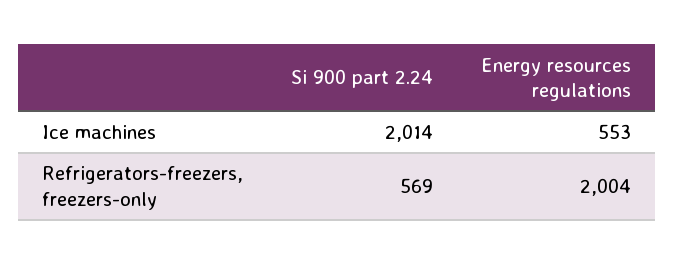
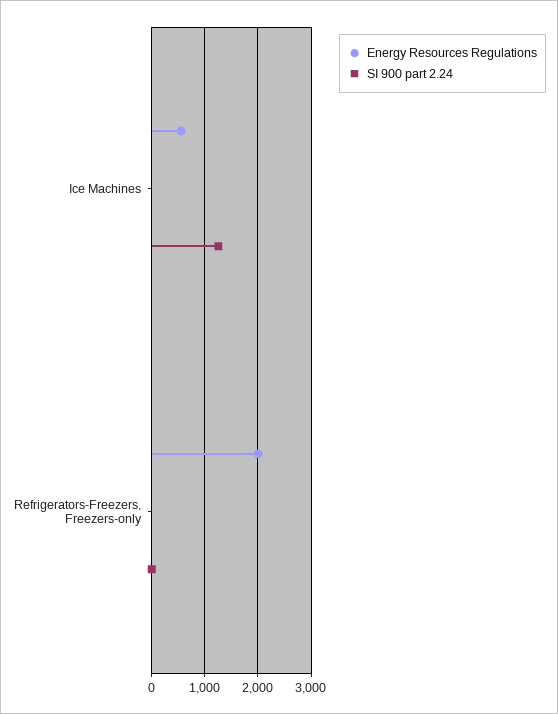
Si 900 part 2.24, Ice machines: 2014 -> 1200
Si 900 part 2.24, Refrigerators-freezers, freezers-only: 569 -> 0

